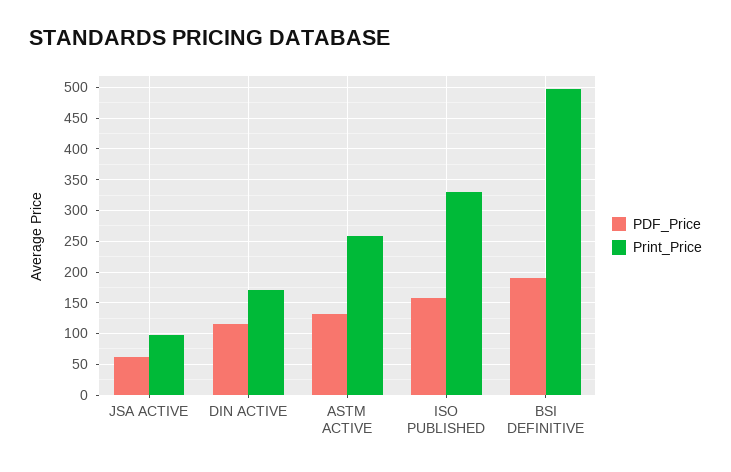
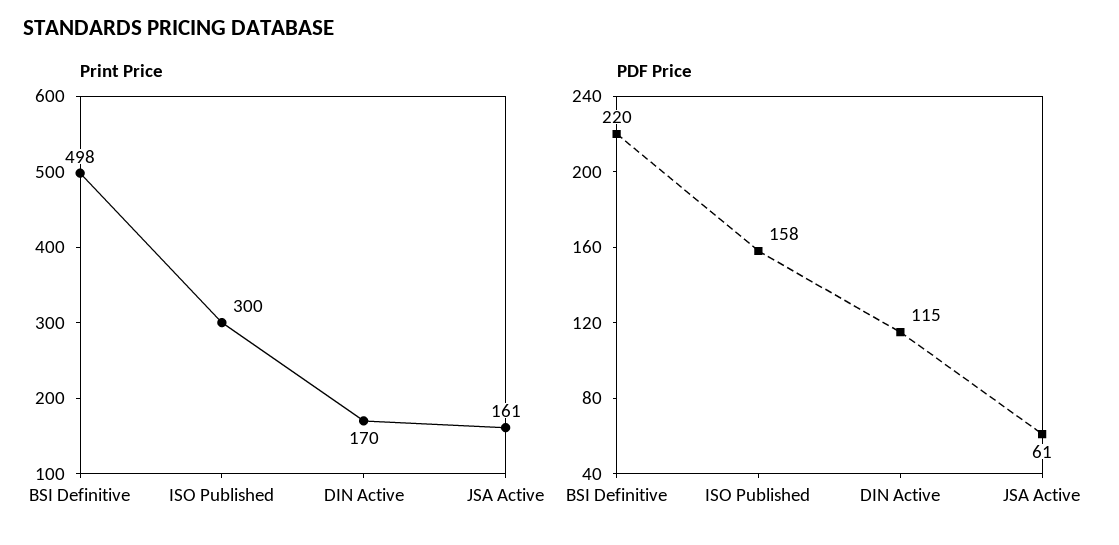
Print_Price, JSA ACTIVE: 100 -> 161
PDF_Price, ASTM ACTIVE: 130 -> none
Print_Price, ASTM ACTIVE: 260 -> none
Print_Price, ISO PUBLISHED: 330 -> 300
PDF_Price, BSI DEFINITIVE: 190 -> 220

